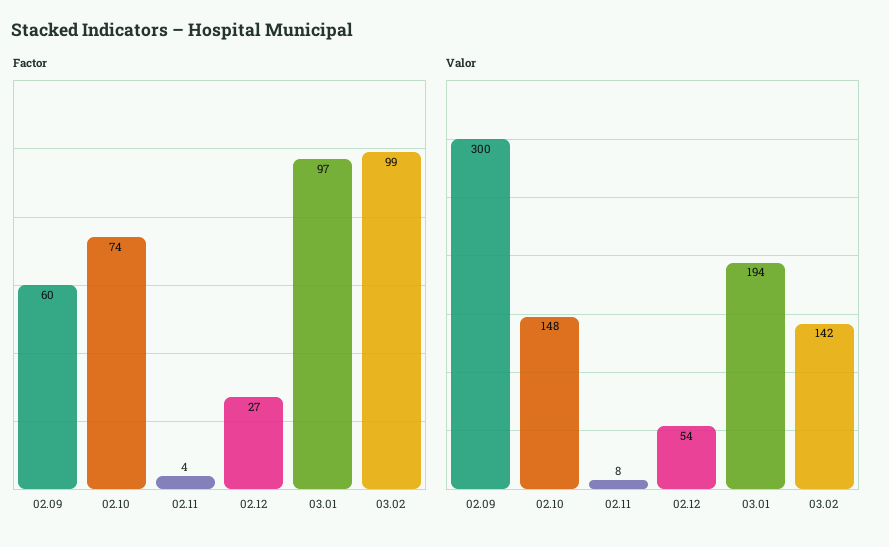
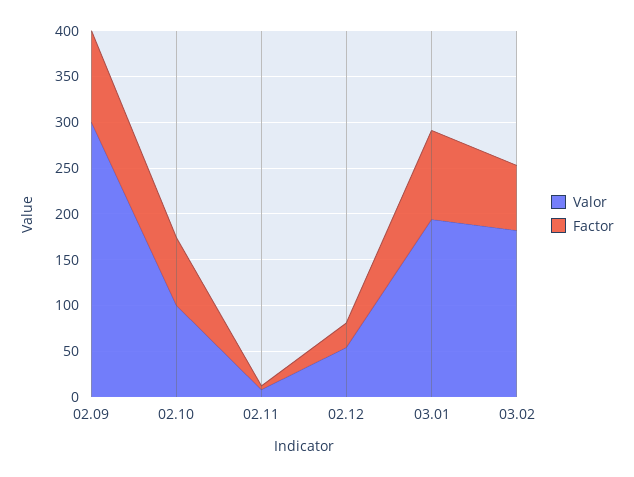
Factor, 02.09: 60 -> 100
Factor, 03.02: 99 -> 70
Valor, 02.10: 148 -> 100
Valor, 03.02: 142 -> 180

